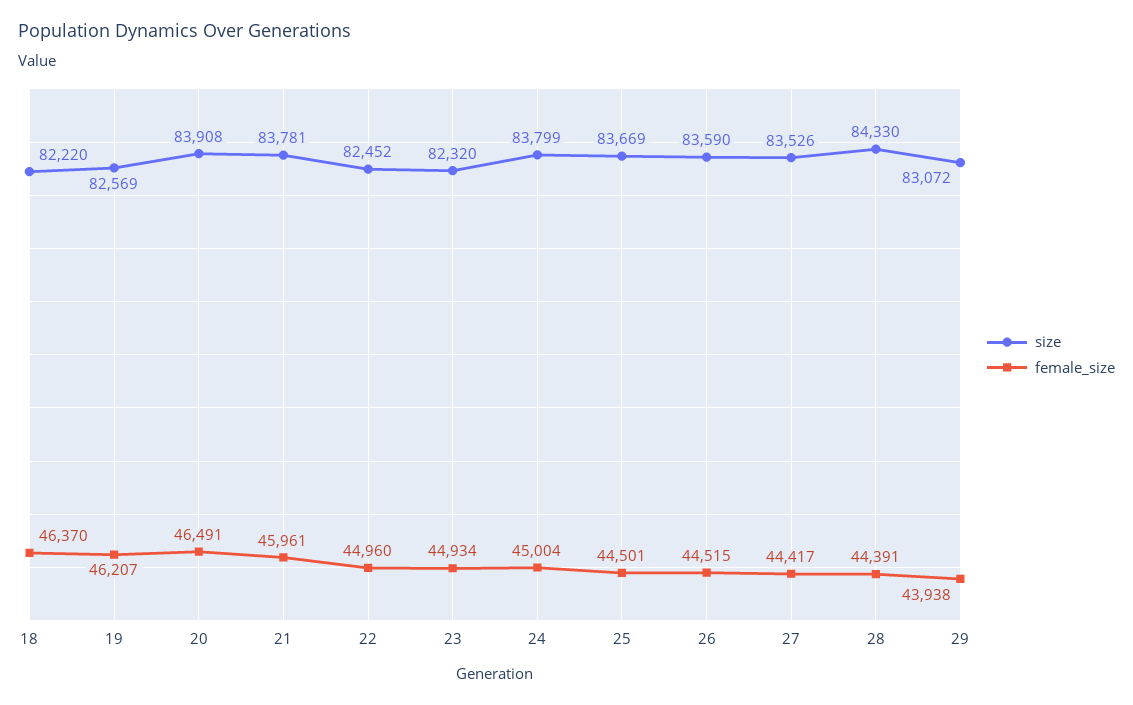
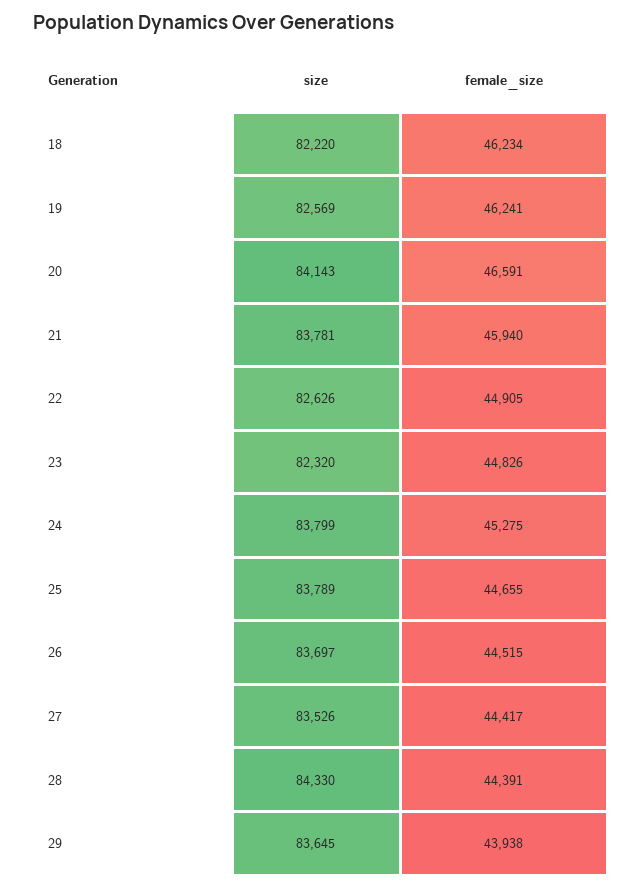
female_size, 18: 46370 -> 46234
female_size, 19: 46207 -> 46241
size, 20: 83908 -> 84143
female_size, 20: 46491 -> 46591
female_size, 21: 45961 -> 45940
size, 22: 82452 -> 82626
female_size, 22: 44960 -> 44905
female_size, 23: 44934 -> 44826
female_size, 24: 45004 -> 45275
size, 25: 83669 -> 83789
female_size, 25: 44501 -> 44655
size, 26: 83590 -> 83697
size, 29: 83072 -> 83645

